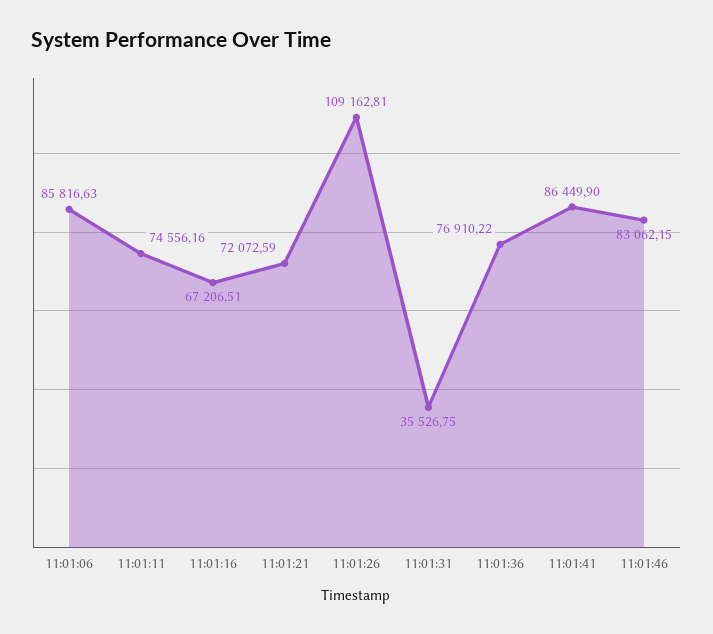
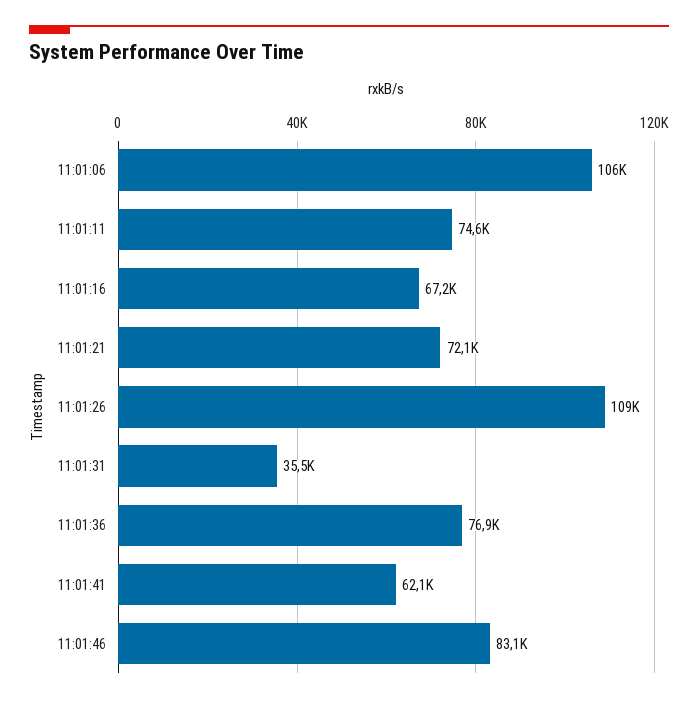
11:01:06: 85816.63 -> 106000
11:01:41: 86449.9 -> 62100

